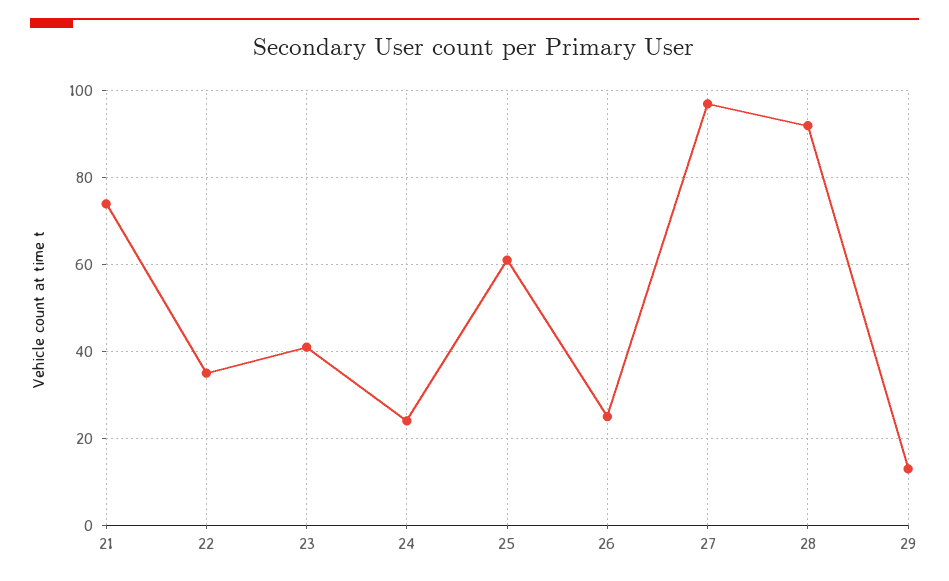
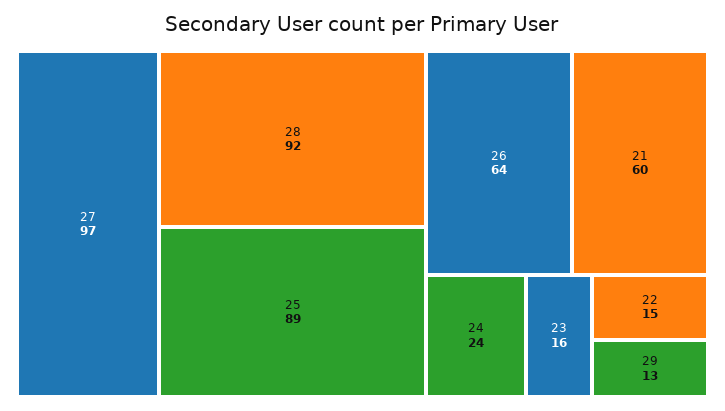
21: 75 -> 60
22: 35 -> 15
23: 40 -> 16
25: 60 -> 89
26: 25 -> 64

